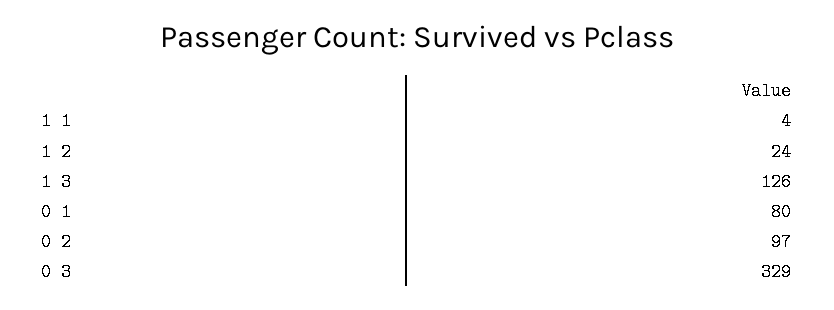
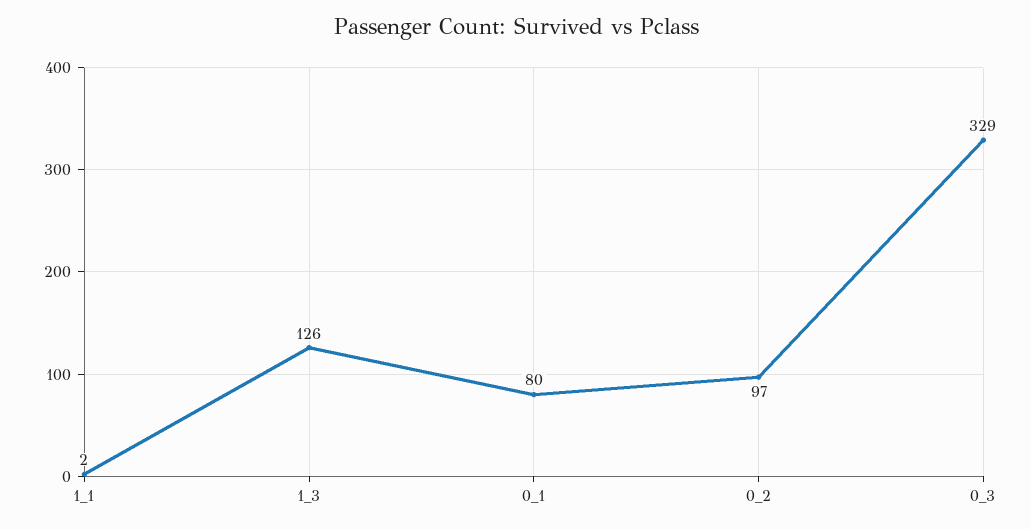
1 1: 4 -> 2
1 2: 24 -> none

